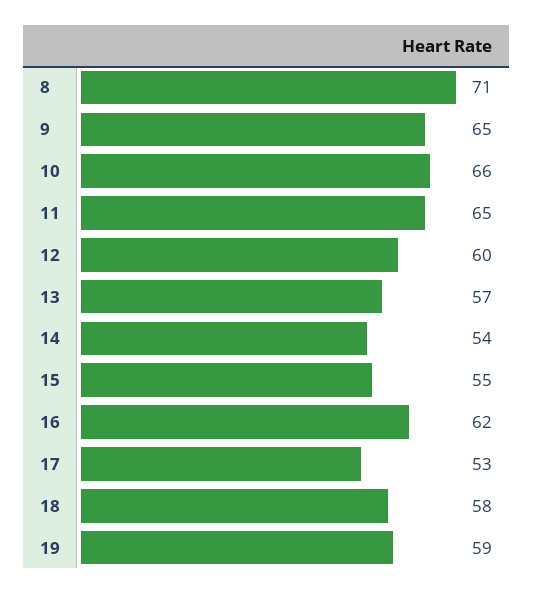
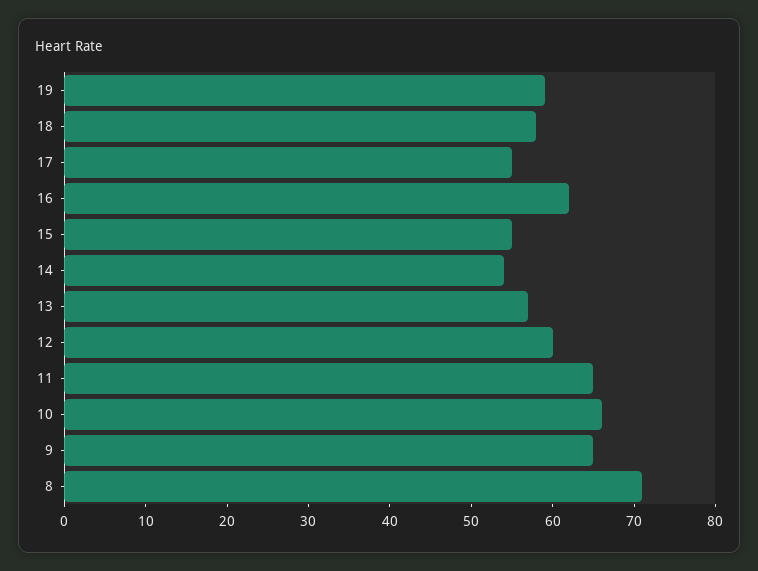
17: 53 -> 55

